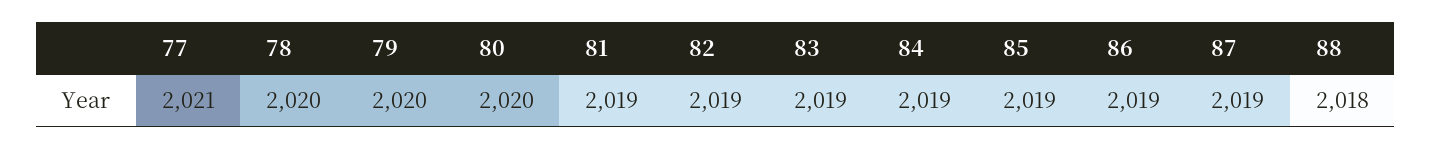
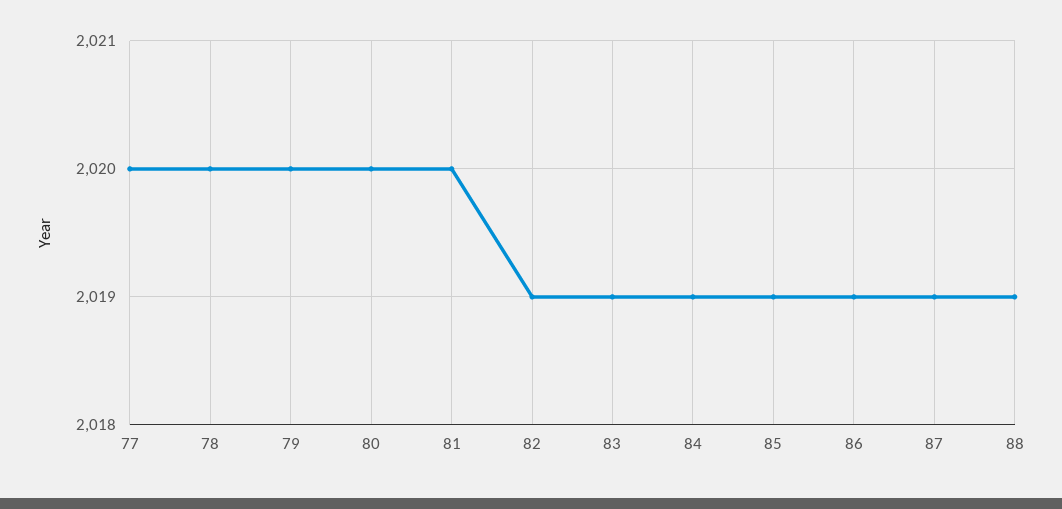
77: 2021 -> 2020
81: 2019 -> 2020
88: 2018 -> 2019

